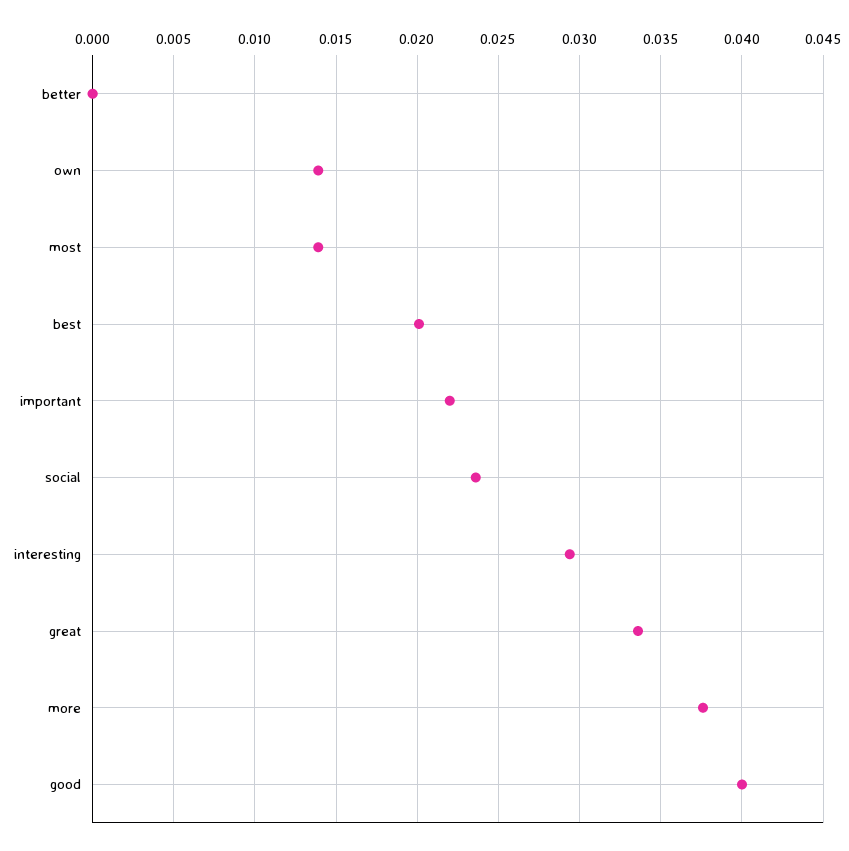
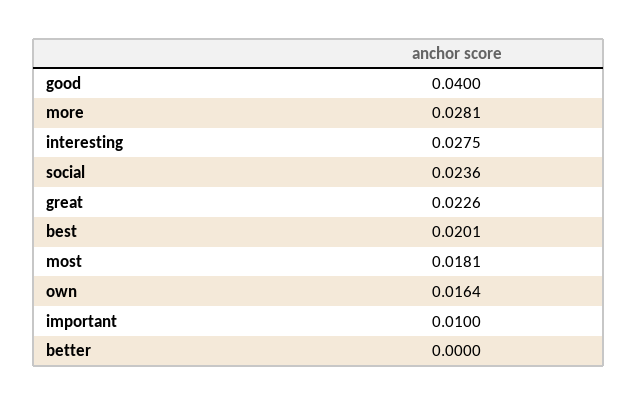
own: 0.014 -> 0.0164
most: 0.014 -> 0.0181
important: 0.022 -> 0.01
interesting: 0.0295 -> 0.0275
great: 0.0335 -> 0.0226
more: 0.0375 -> 0.0281

